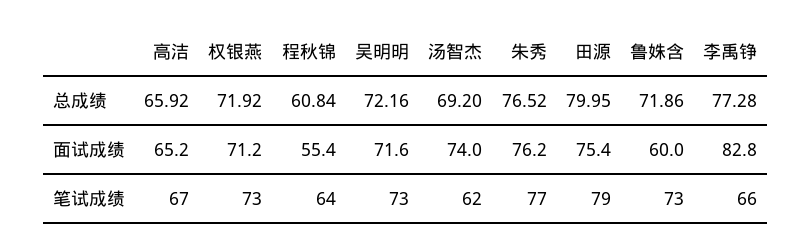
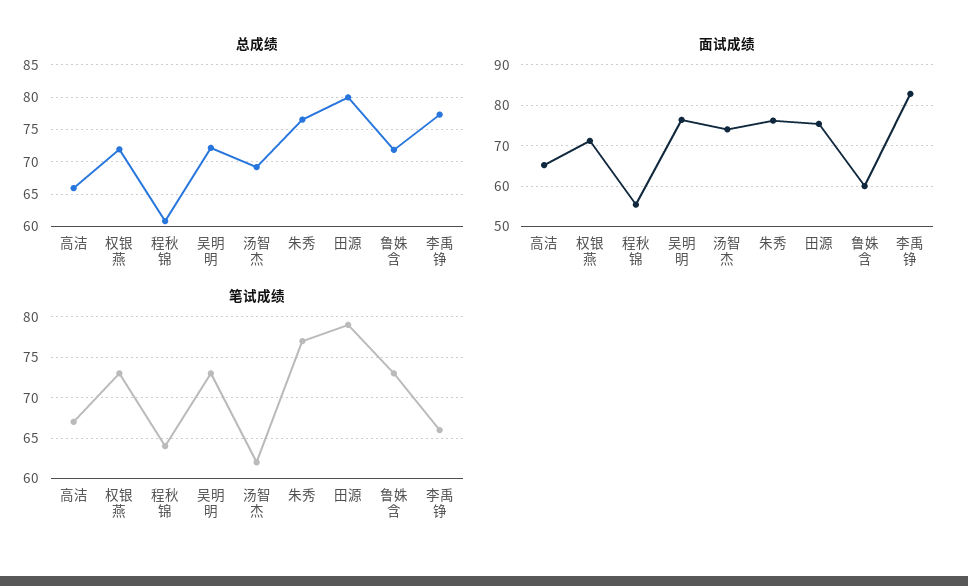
面试成绩, 吴明明: 71.6 -> 76

